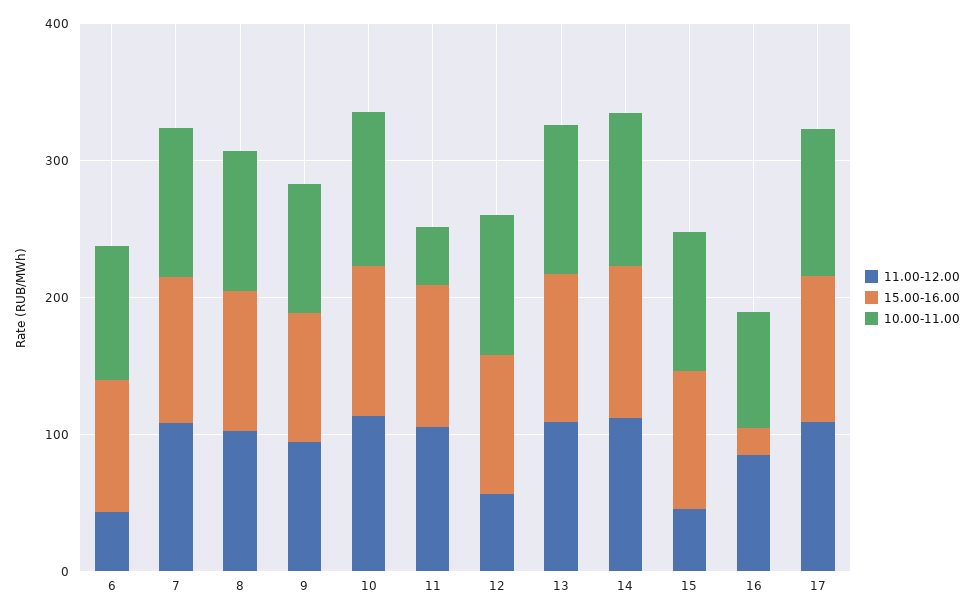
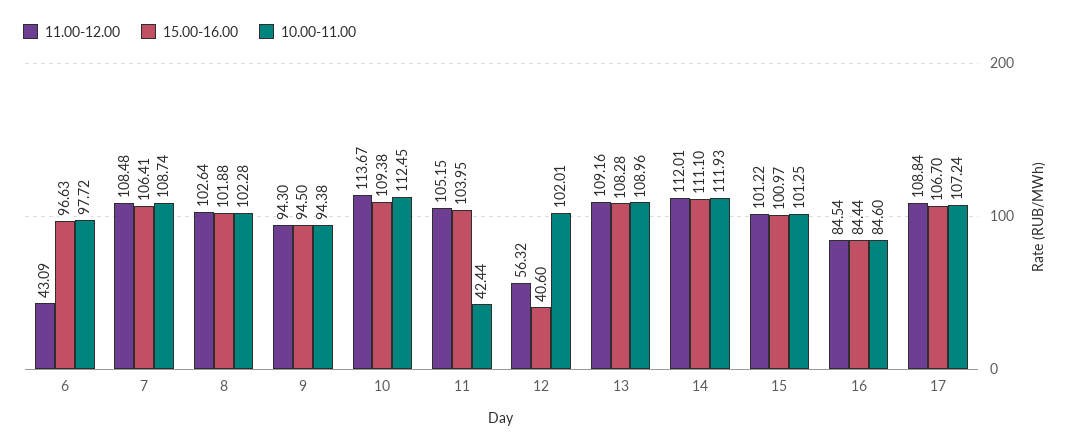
15.00-16.00, 12: 100 -> 40.6
11.00-12.00, 15: 40 -> 101.22
15.00-16.00, 16: 20 -> 84.44

